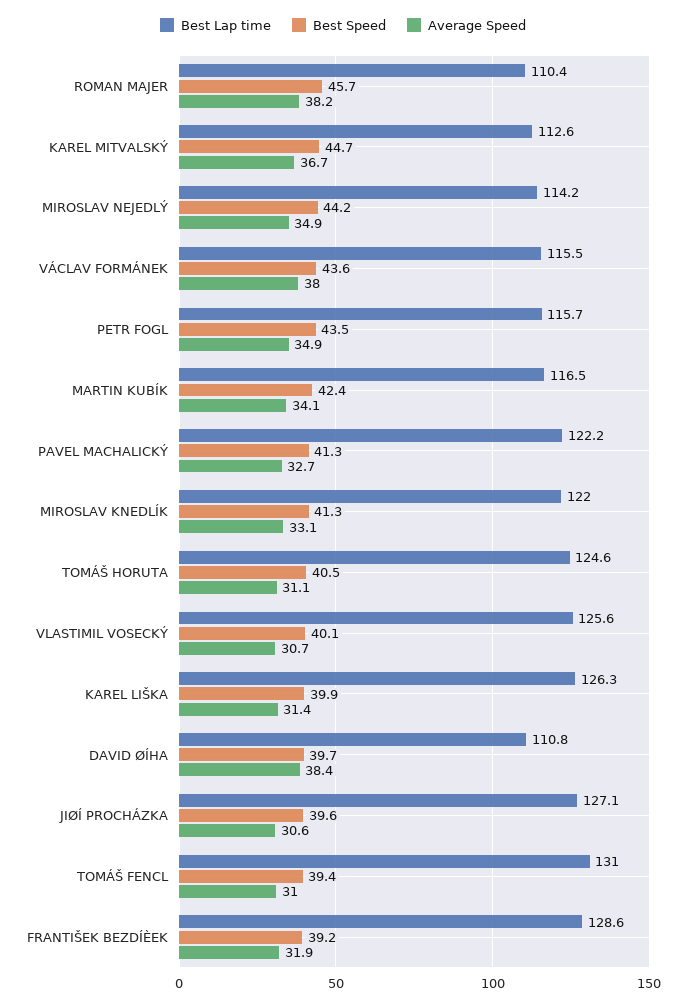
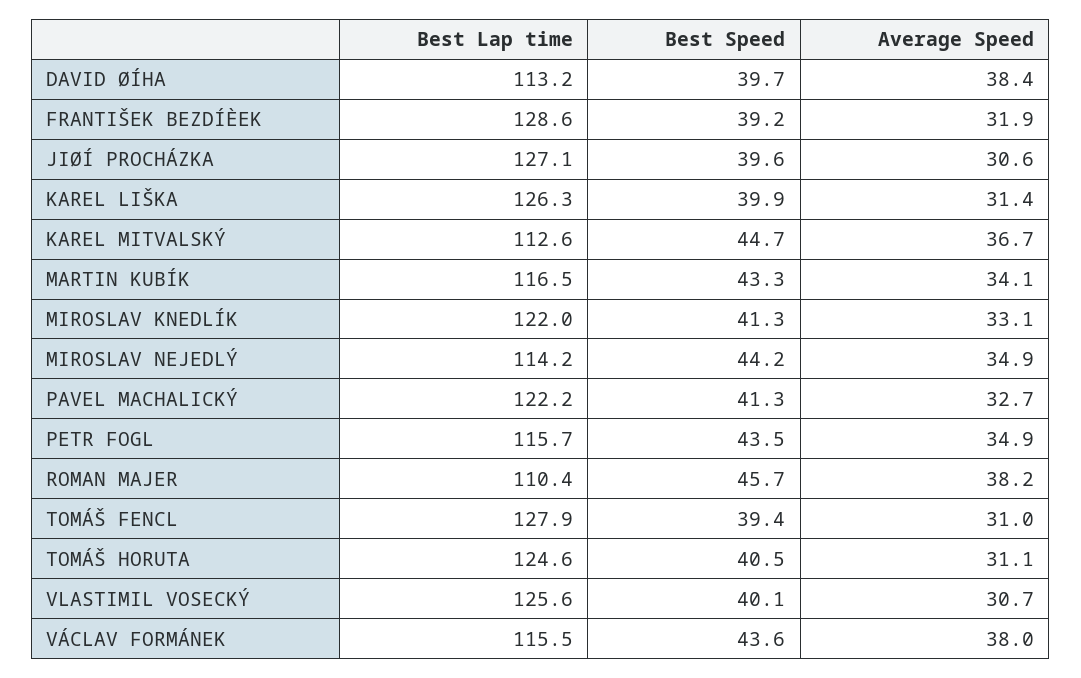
Best Speed, MARTIN KUBÍK: 42.4 -> 43.3
Best Lap time, DAVID ØÍHA: 110.8 -> 113.2
Best Lap time, TOMÁŠ FENCL: 131 -> 127.9

